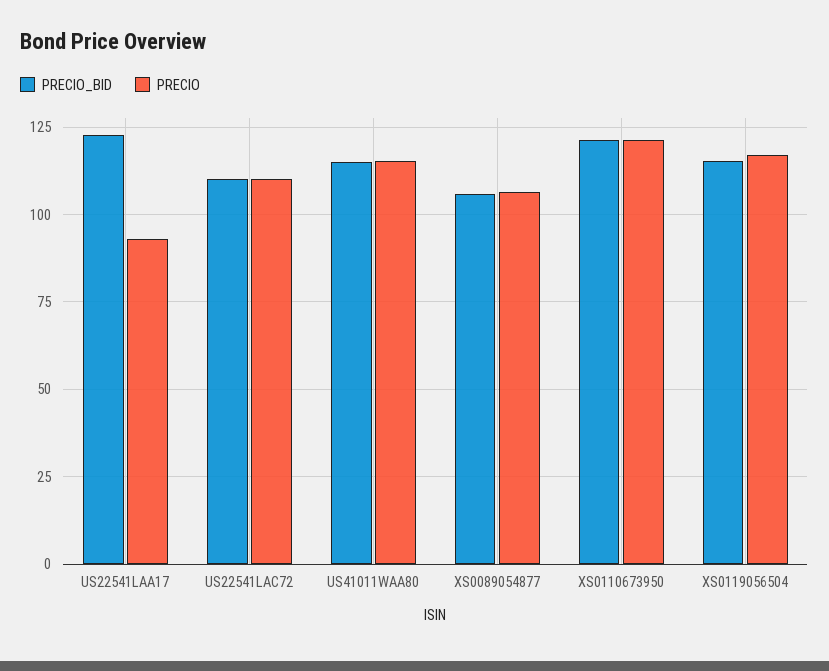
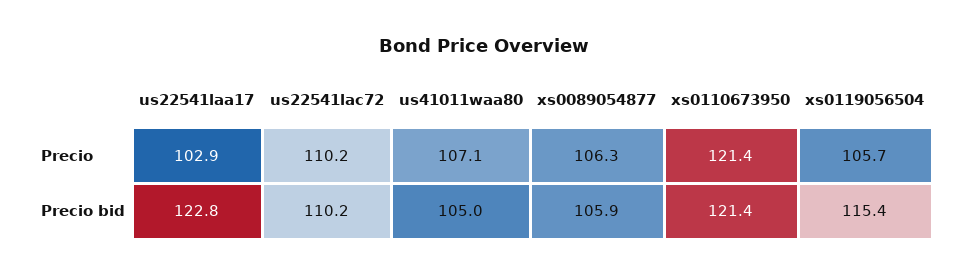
PRECIO, US22541LAA17: 92.5 -> 102.9
PRECIO_BID, US41011WAA80: 115 -> 105
PRECIO, US41011WAA80: 115 -> 107.1
PRECIO, XS0119056504: 117.5 -> 105.7

